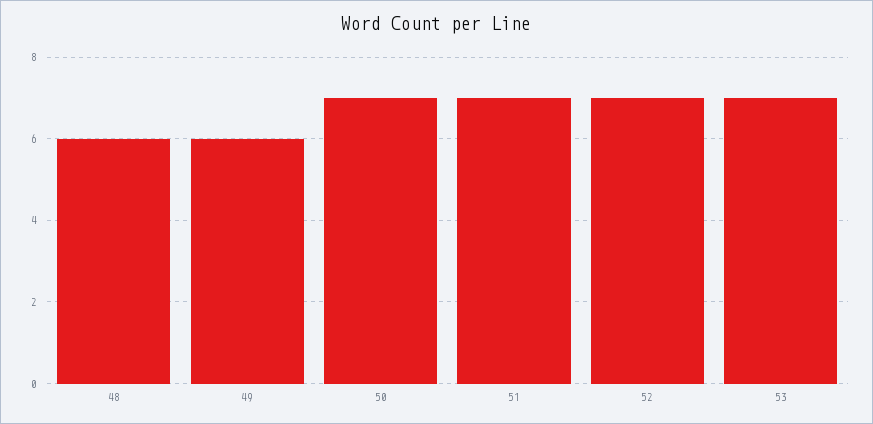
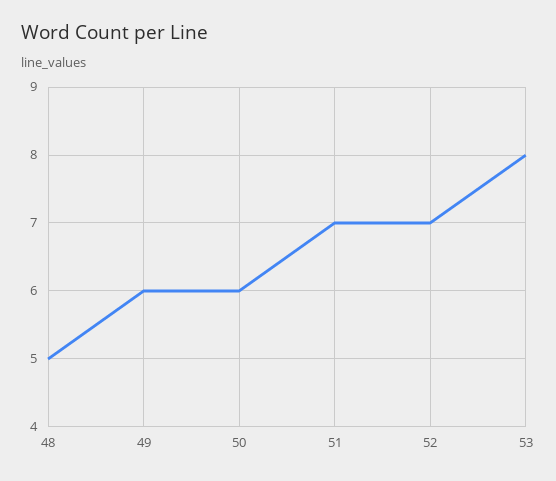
48: 6 -> 5
50: 7 -> 6
53: 7 -> 8

